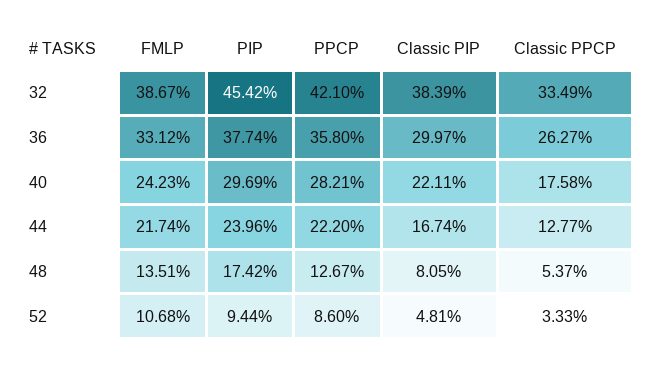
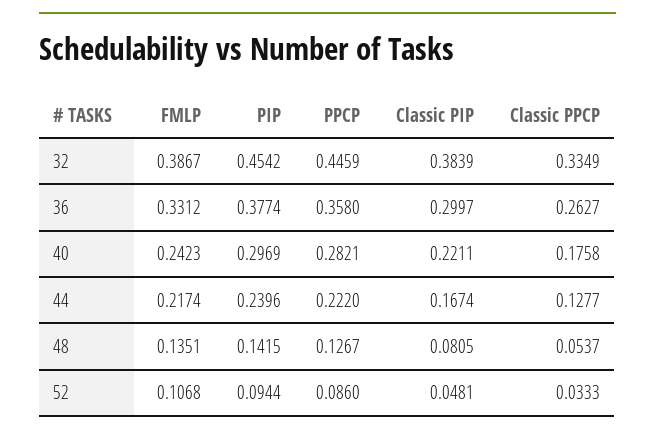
PPCP, 32: 0.421 -> 0.4459
PIP, 48: 0.1742 -> 0.1415

